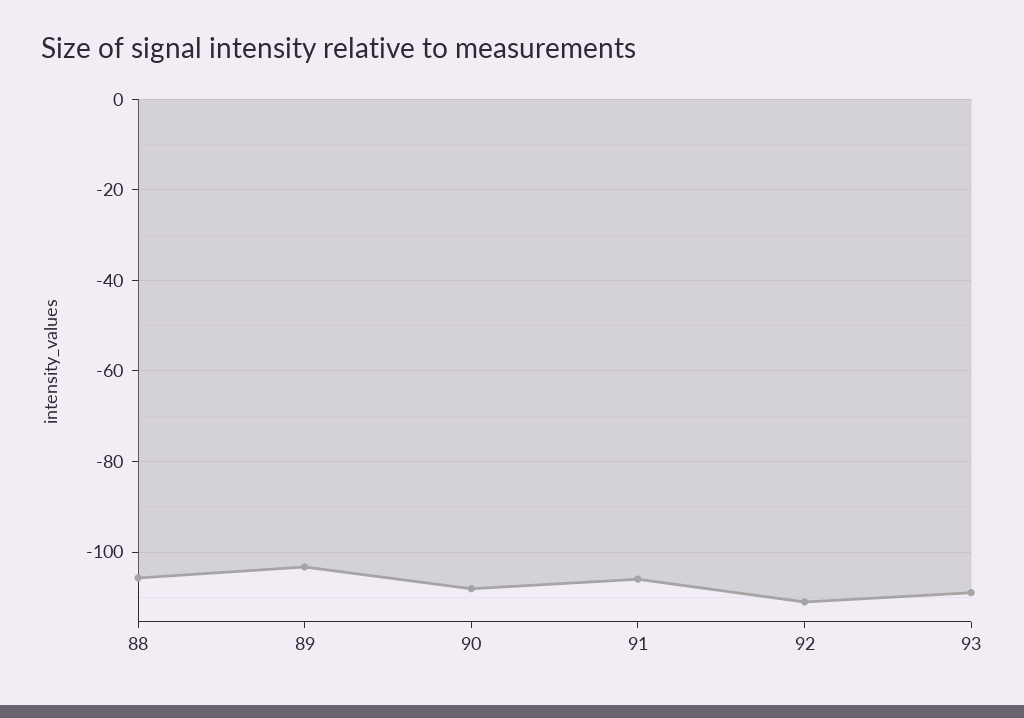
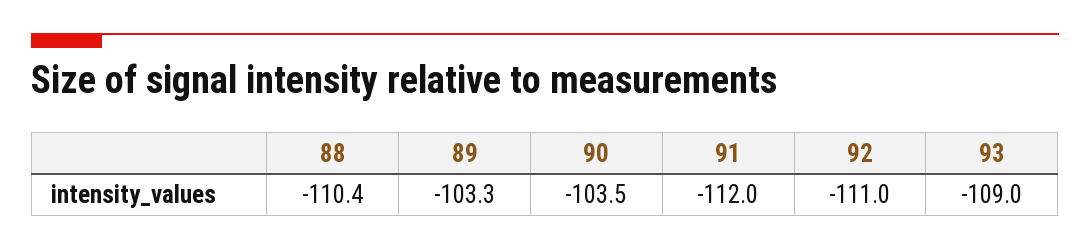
88: -106 -> -110.4
90: -108 -> -103.5
91: -106 -> -112

